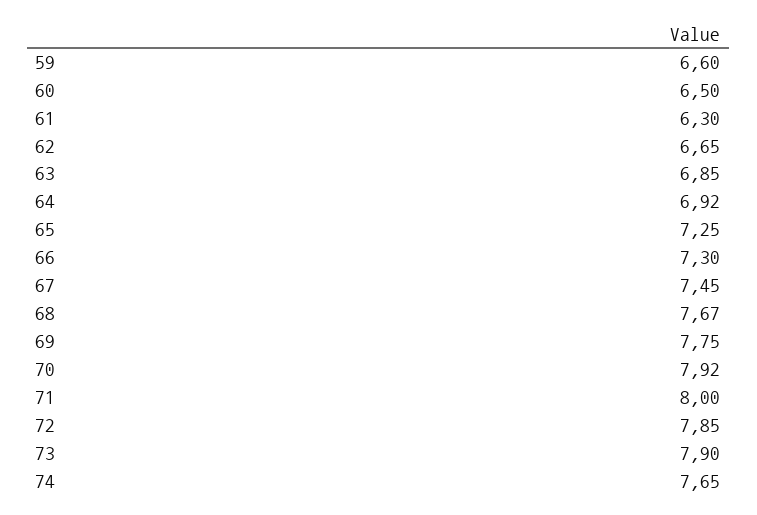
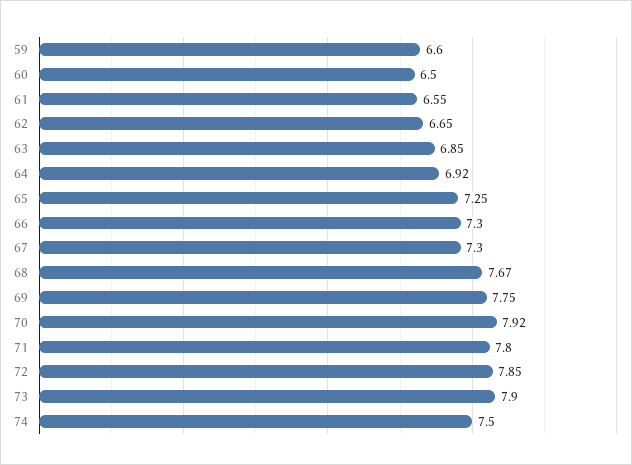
61: 6.3 -> 6.55
67: 7.45 -> 7.3
71: 8 -> 7.8
74: 7.65 -> 7.5

